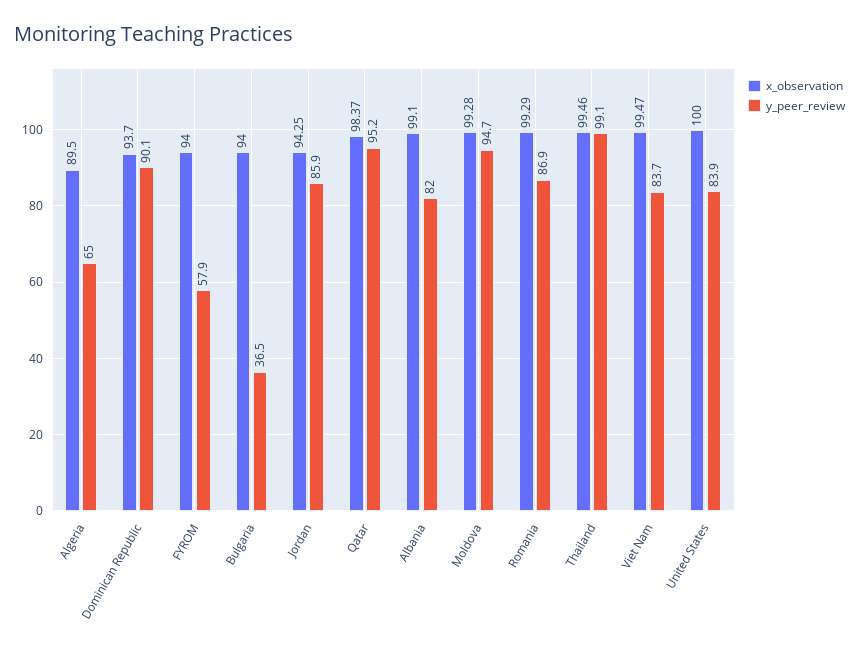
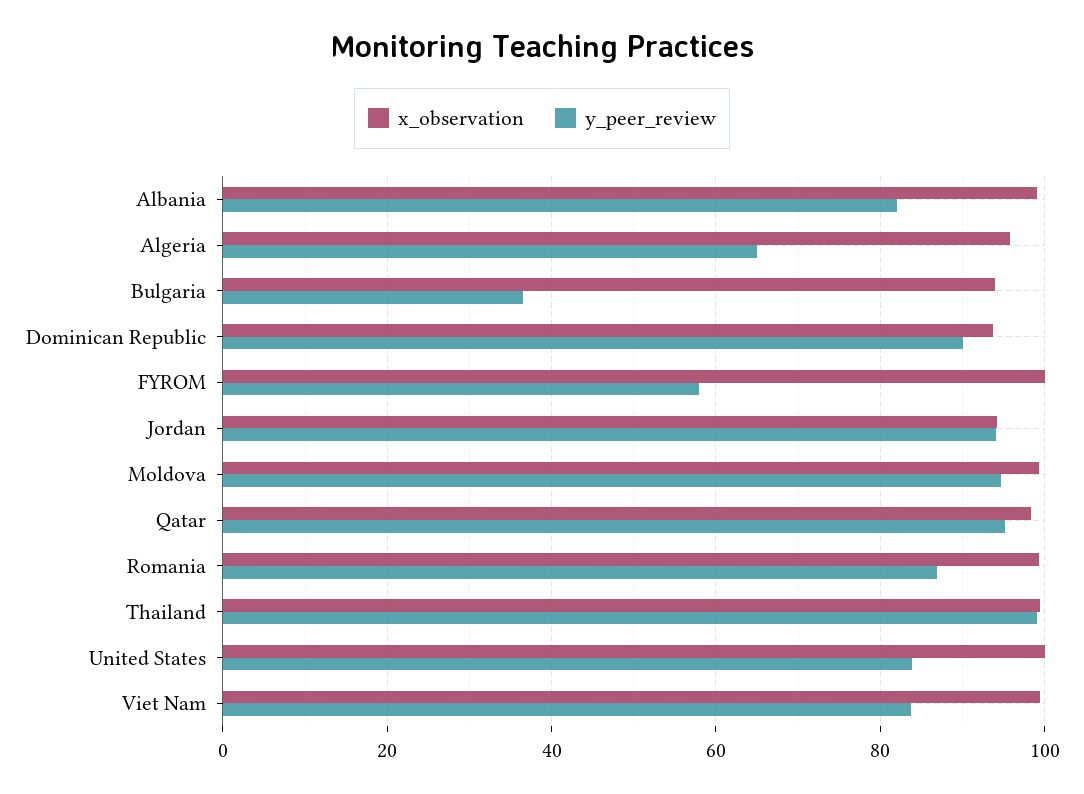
x_observation, Algeria: 89.5 -> 96
x_observation, FYROM: 94 -> 100
y_peer_review, Jordan: 85.9 -> 94

